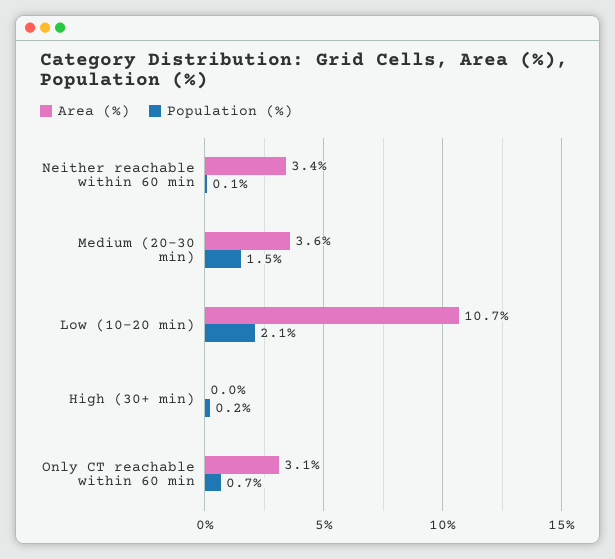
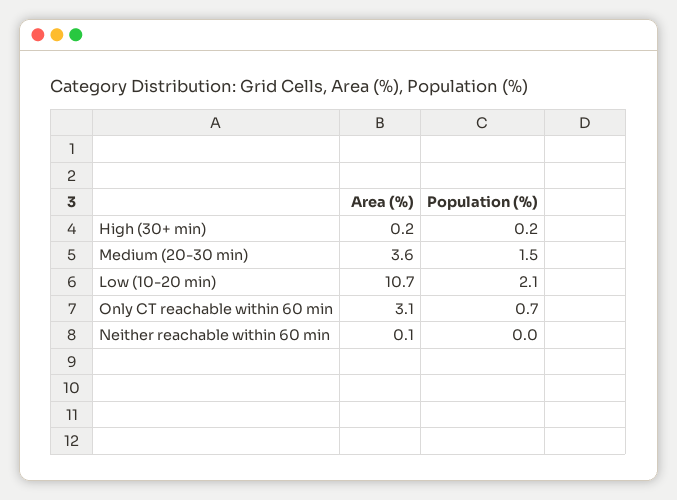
Area (%), Neither reachable within 60 min: 3.4 -> 0.1
Population (%), Neither reachable within 60 min: 0.1 -> 0
Area (%), High (30+ min): 0 -> 0.2

